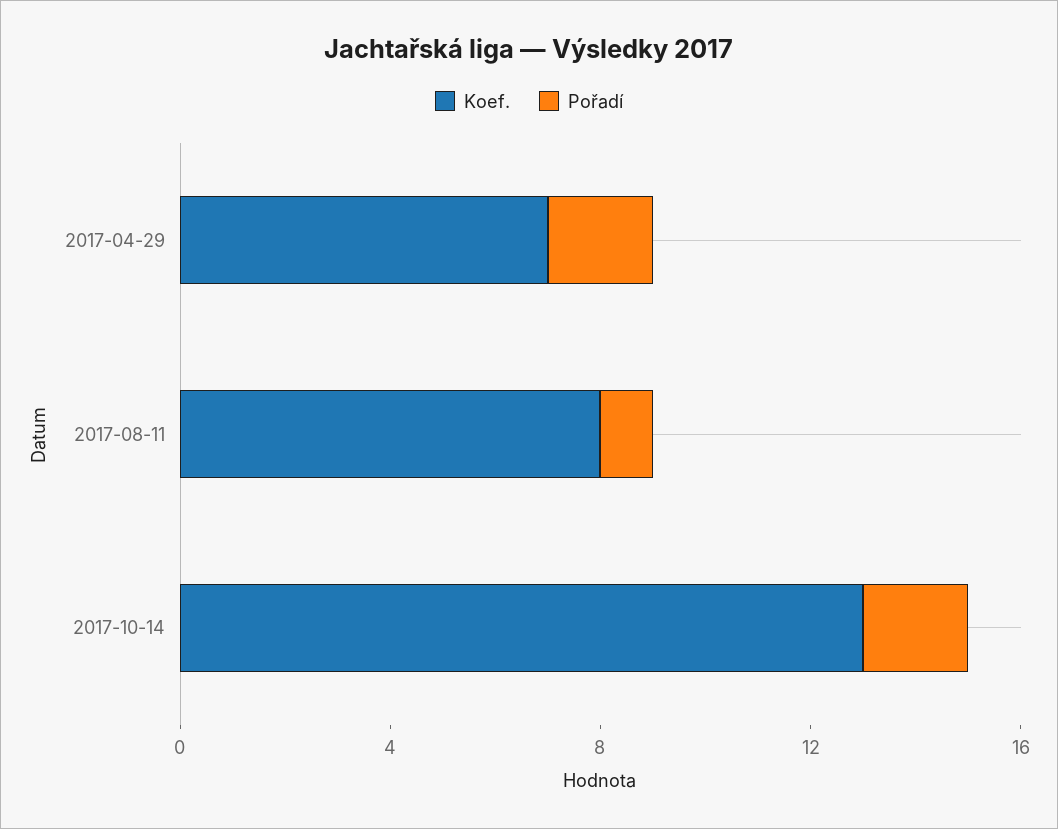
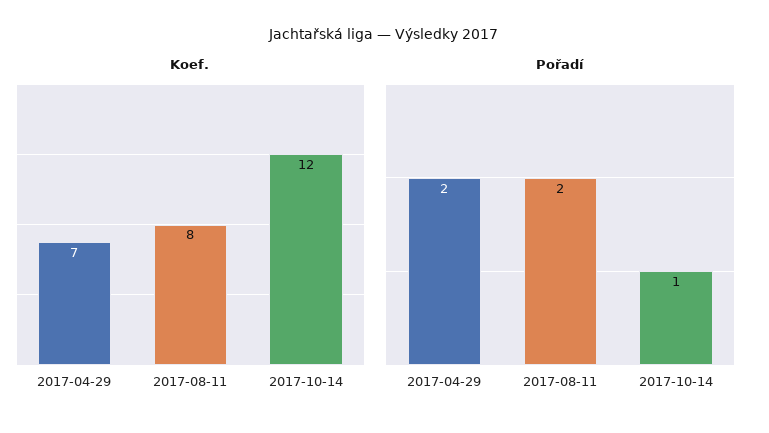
Pořadí, 2017-08-11: 1 -> 2
Koef., 2017-10-14: 13 -> 12
Pořadí, 2017-10-14: 2 -> 1

